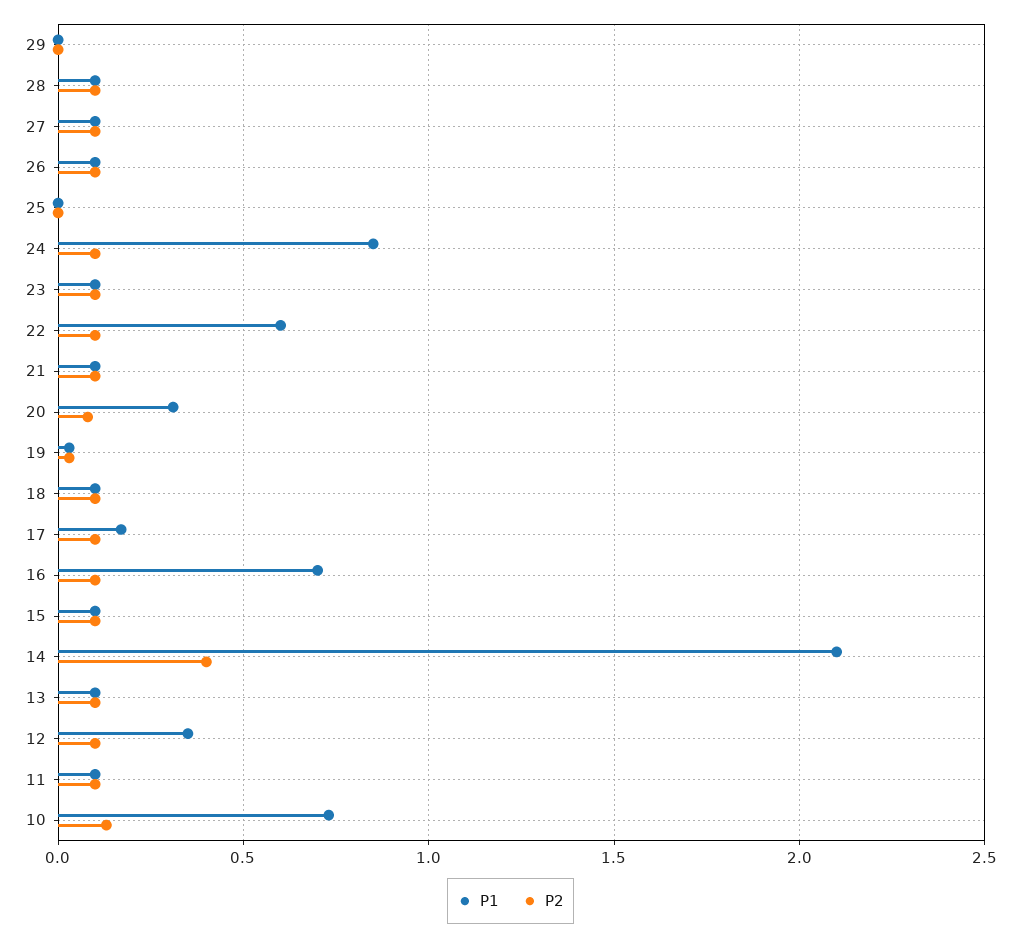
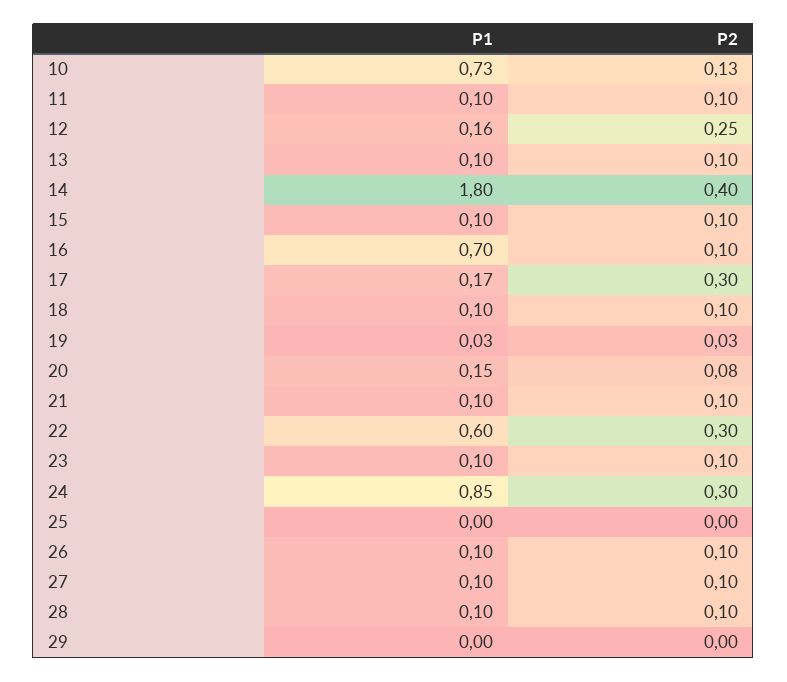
P2, 24: 0.1 -> 0.3
P2, 22: 0.1 -> 0.3
P1, 20: 0.3 -> 0.15
P2, 17: 0.1 -> 0.3
P1, 14: 2.1 -> 1.8
P1, 12: 0.35 -> 0.16
P2, 12: 0.1 -> 0.25

